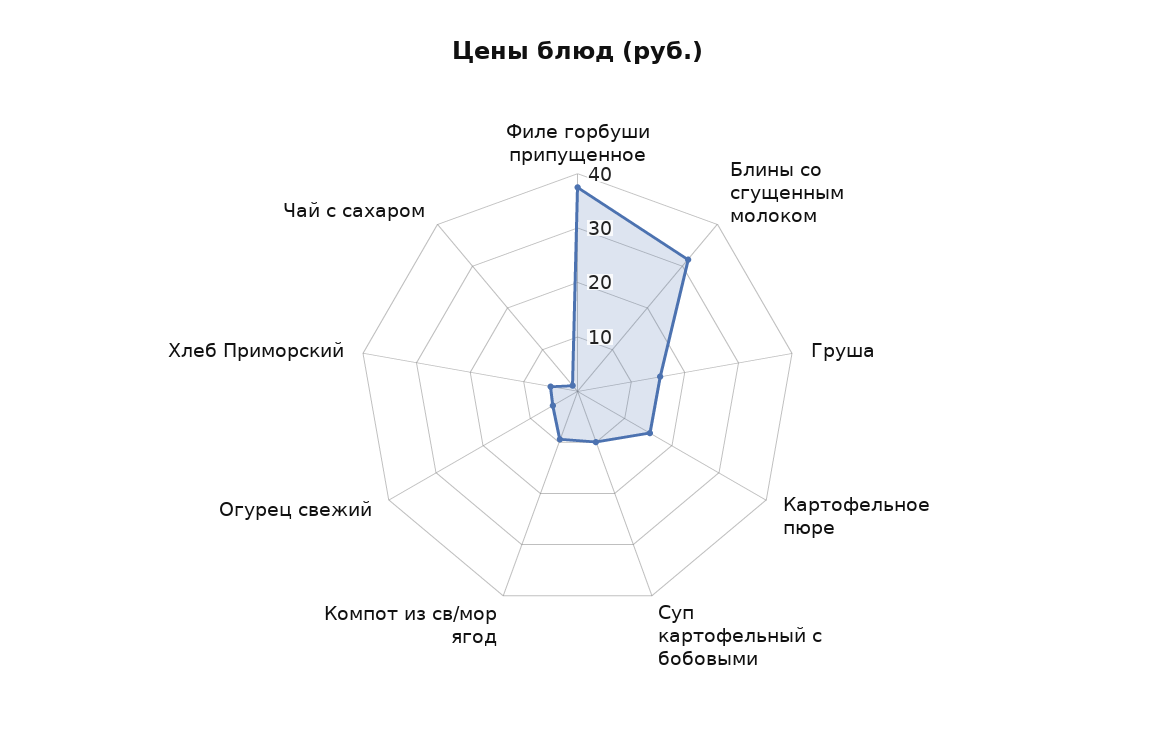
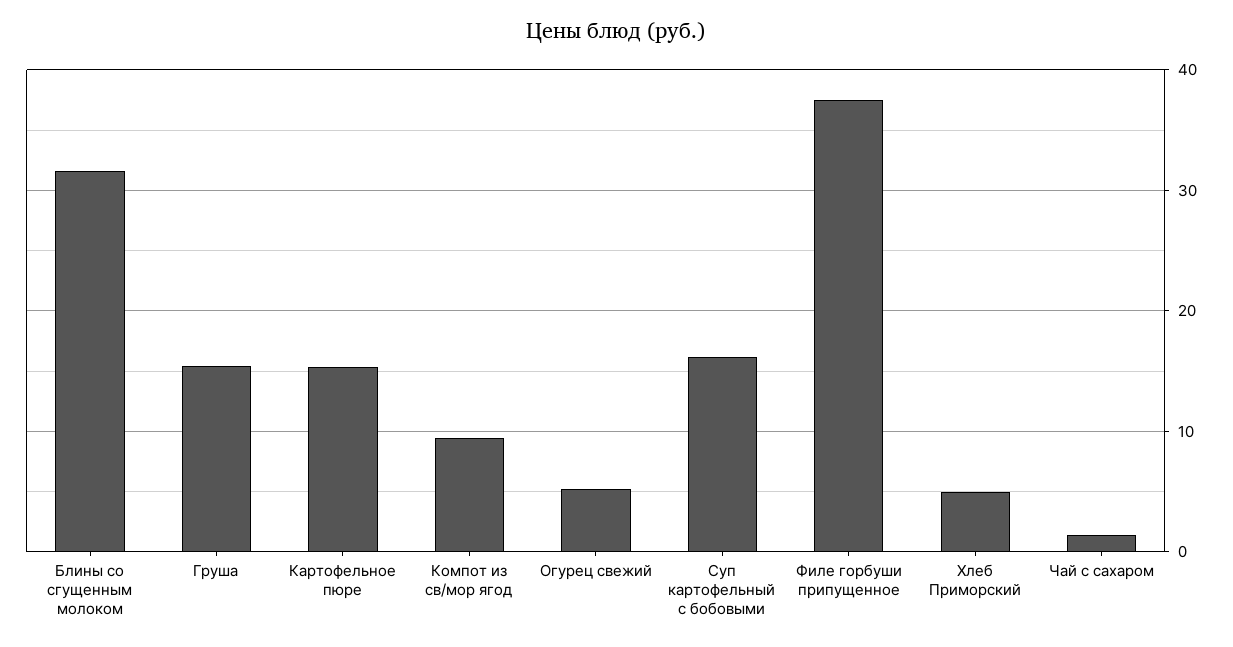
Суп картофельный с бобовыми: 10 -> 16

